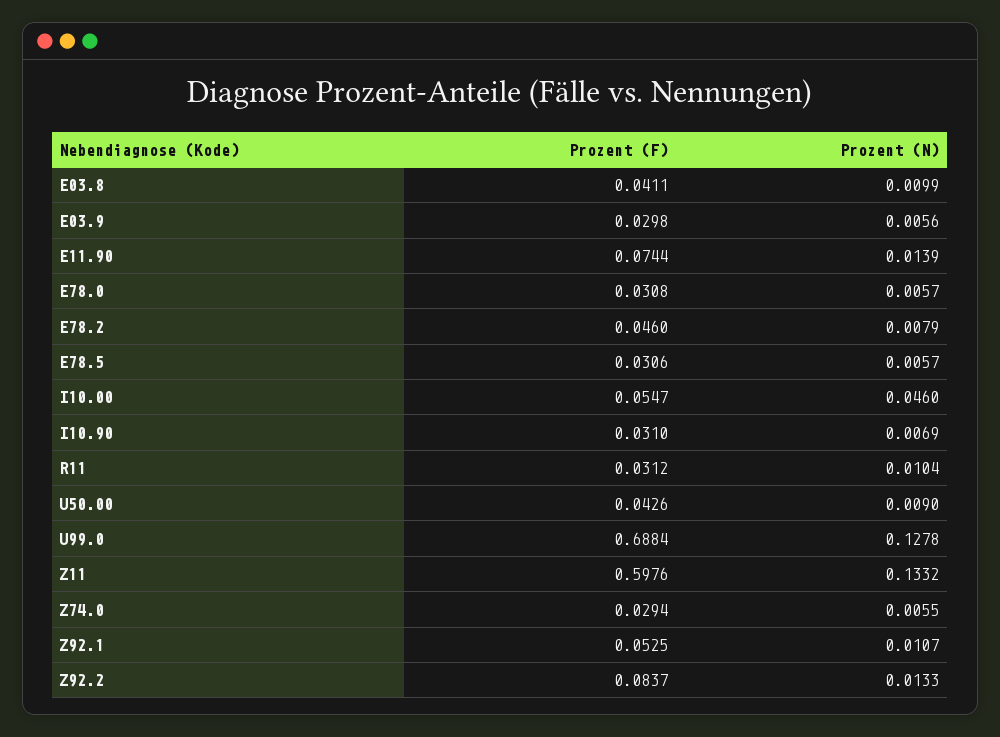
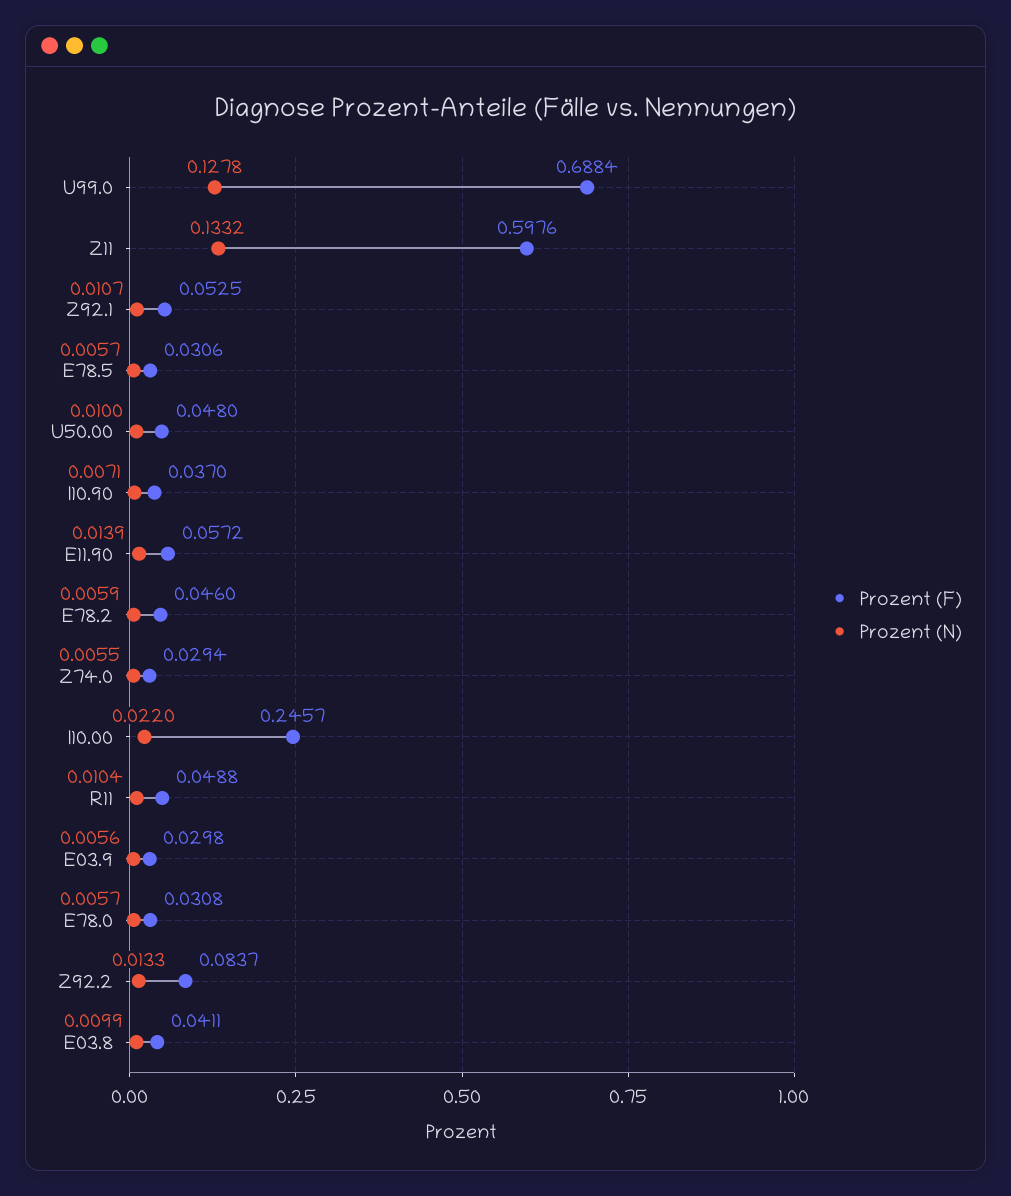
Prozent (F), E11.90: 0.0744 -> 0.0572
Prozent (N), E78.2: 0.0079 -> 0.0059
Prozent (F), I10.00: 0.0547 -> 0.2457
Prozent (N), I10.00: 0.046 -> 0.022
Prozent (F), I10.90: 0.031 -> 0.037
Prozent (N), I10.90: 0.0069 -> 0.0071
Prozent (F), R11: 0.0312 -> 0.0488
Prozent (F), U50.00: 0.0426 -> 0.048
Prozent (N), U50.00: 0.009 -> 0.01

